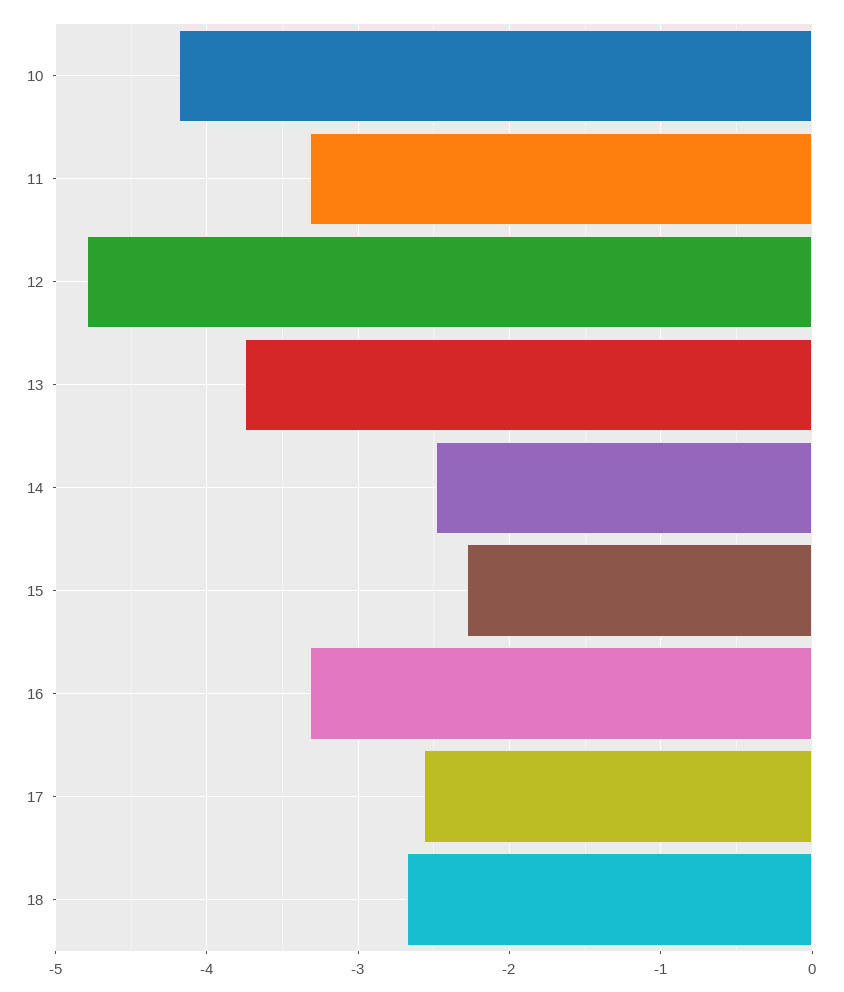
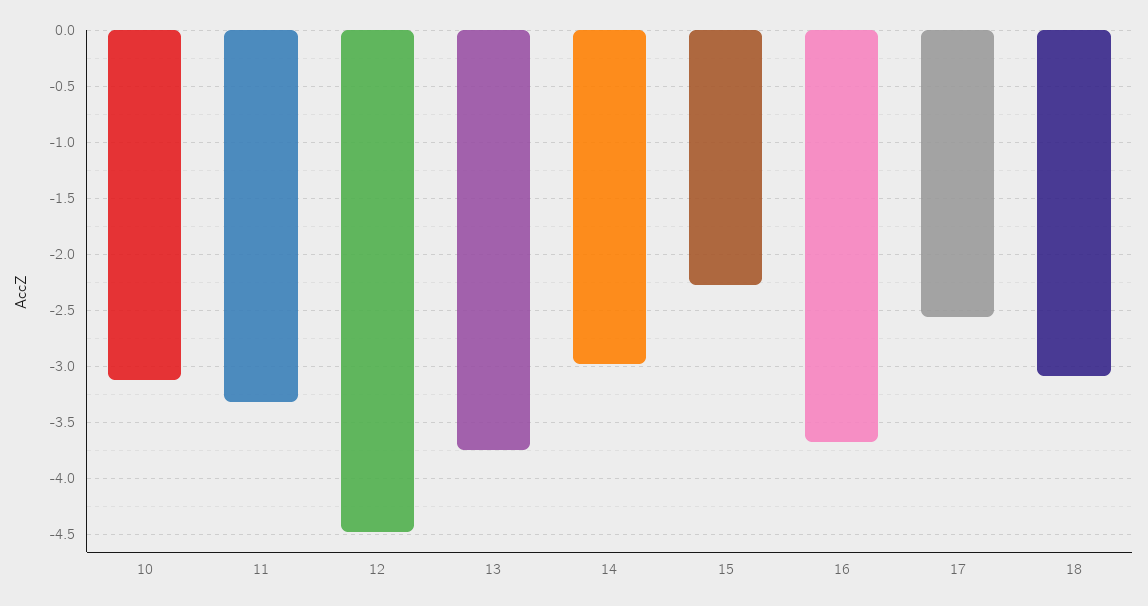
10: -4.2 -> -3.1
12: -4.8 -> -4.5
14: -2.5 -> -3
16: -3.3 -> -3.7
18: -2.7 -> -3.1

